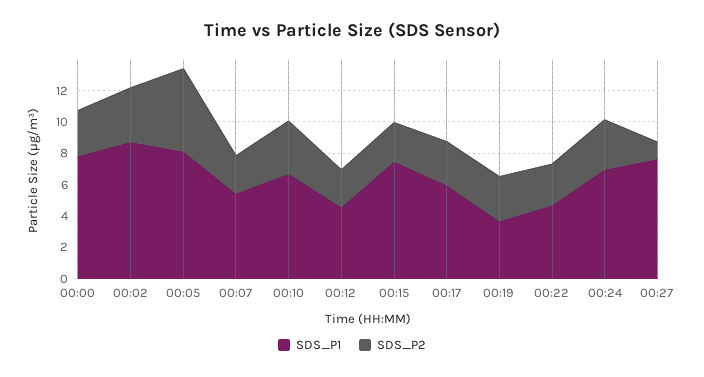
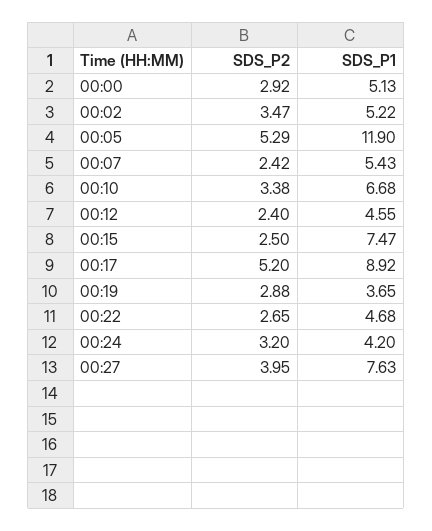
SDS_P1, 00:00: 8 -> 5.13
SDS_P1, 00:02: 9 -> 5.22
SDS_P1, 00:05: 8 -> 11.9
SDS_P1, 00:17: 6 -> 8.92
SDS_P2, 00:17: 3 -> 5.2
SDS_P1, 00:24: 7 -> 4.2
SDS_P2, 00:27: 1 -> 3.95

